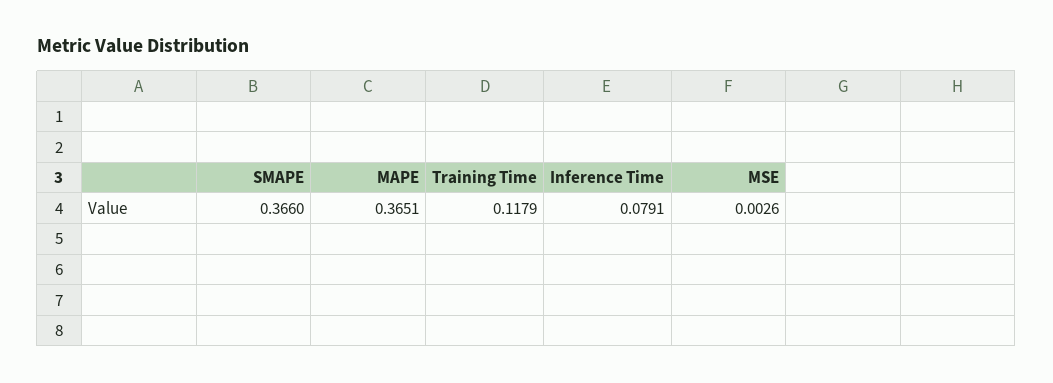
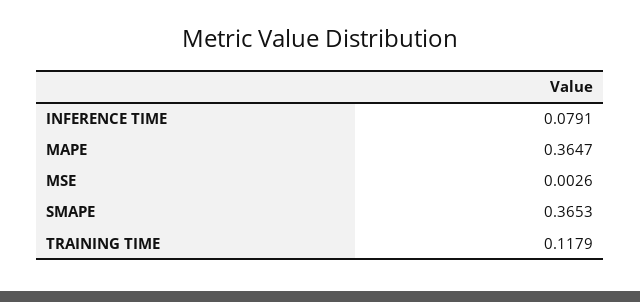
SMAPE: 0.366 -> 0.3653
MAPE: 0.3651 -> 0.3647

